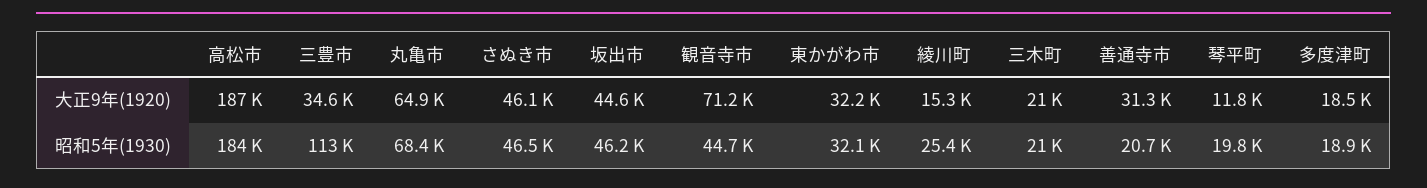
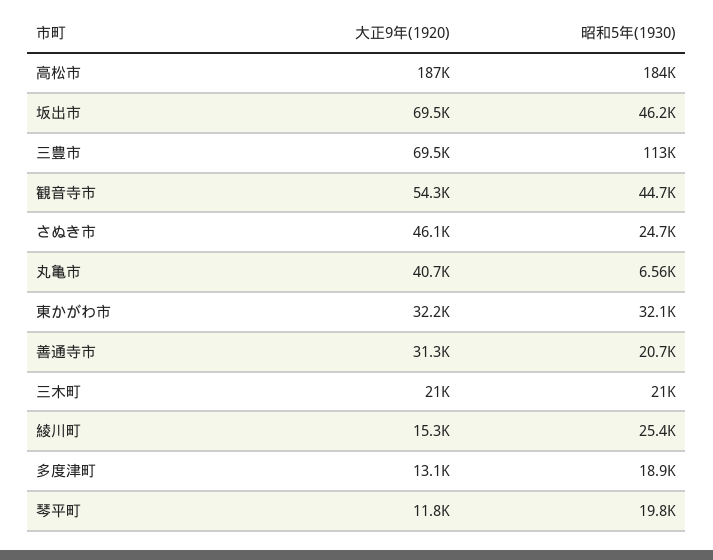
三豊市, 大正9年(1920): 34600 -> 69500
丸亀市, 大正9年(1920): 64900 -> 40700
坂出市, 大正9年(1920): 44600 -> 69500
観音寺市, 大正9年(1920): 71200 -> 54300
多度津町, 大正9年(1920): 18500 -> 13100
丸亀市, 昭和5年(1930): 68400 -> 6560
さぬき市, 昭和5年(1930): 46500 -> 24700

